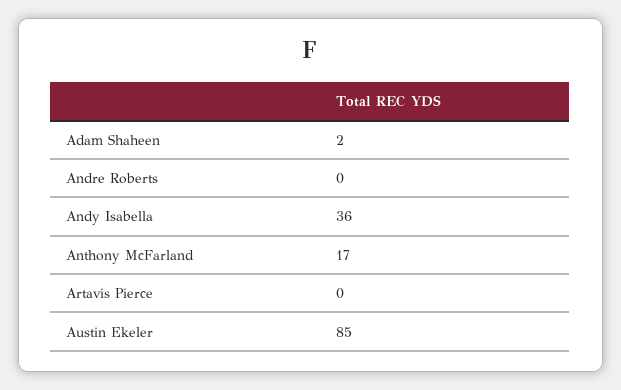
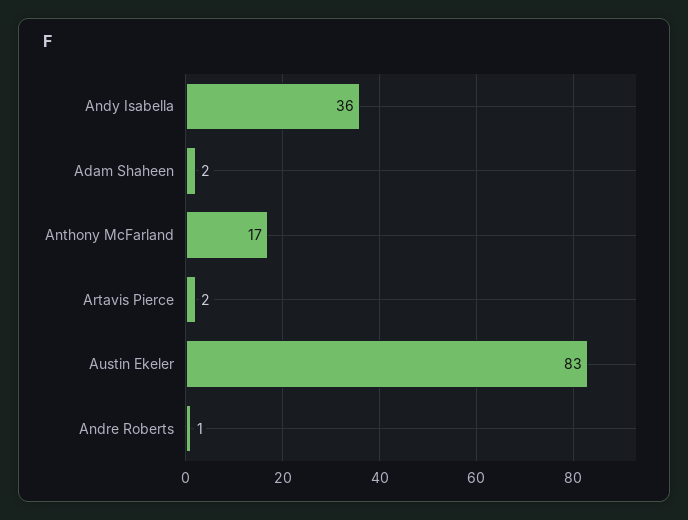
Andre Roberts: 0 -> 1
Artavis Pierce: 0 -> 2
Austin Ekeler: 85 -> 83

